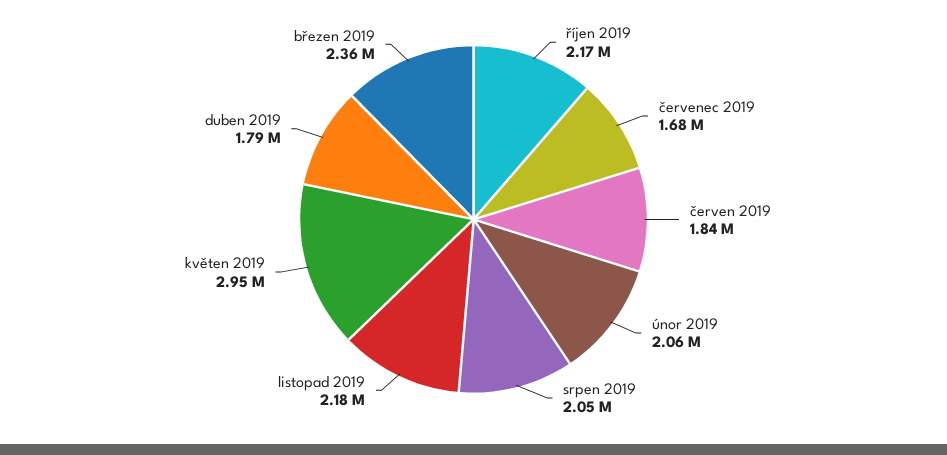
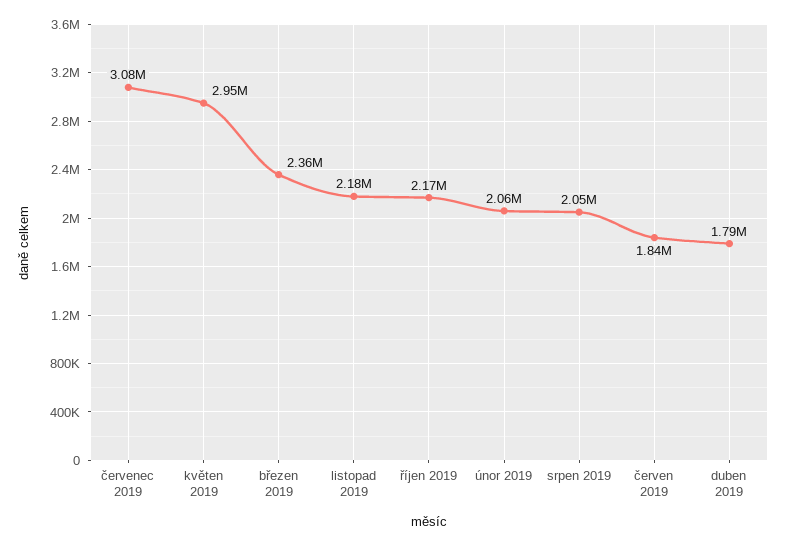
červenec 2019: 1680000 -> 3080000

